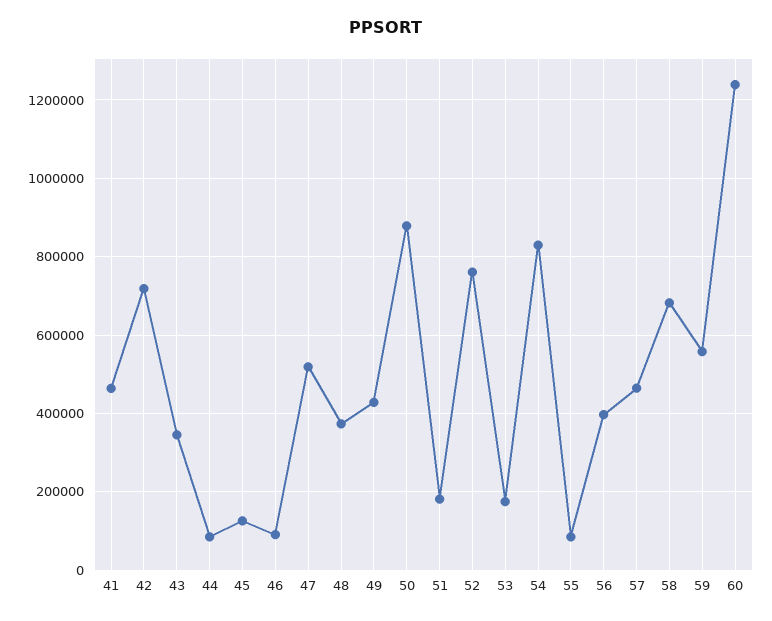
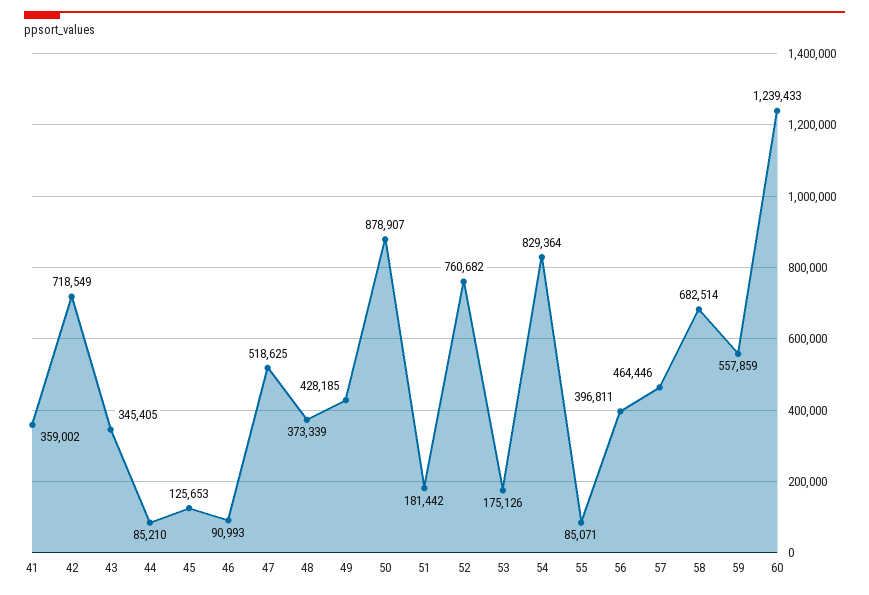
41: 460000 -> 359002

